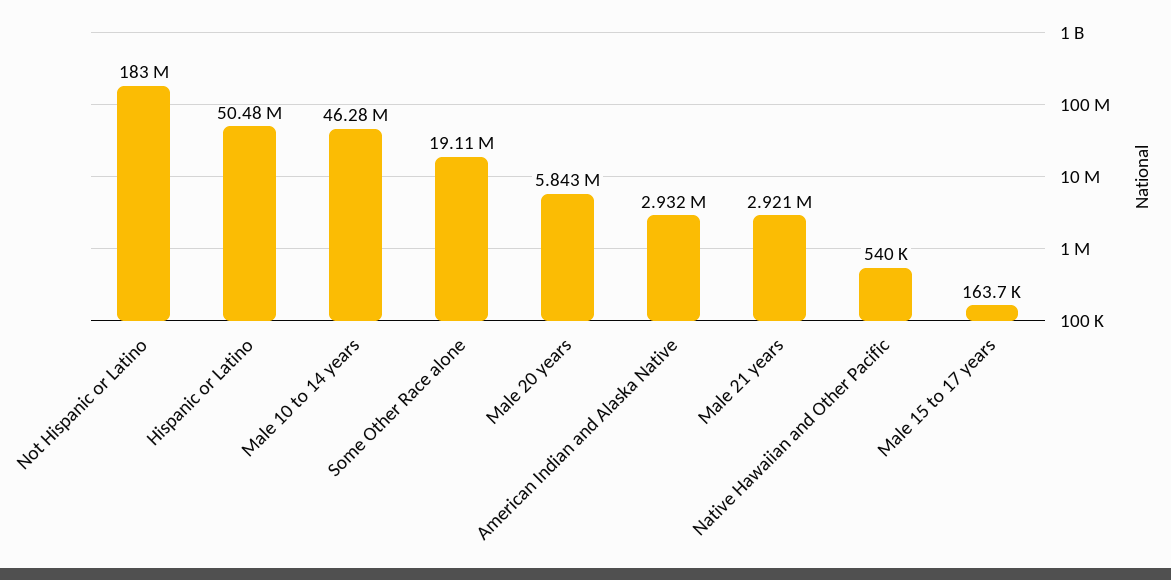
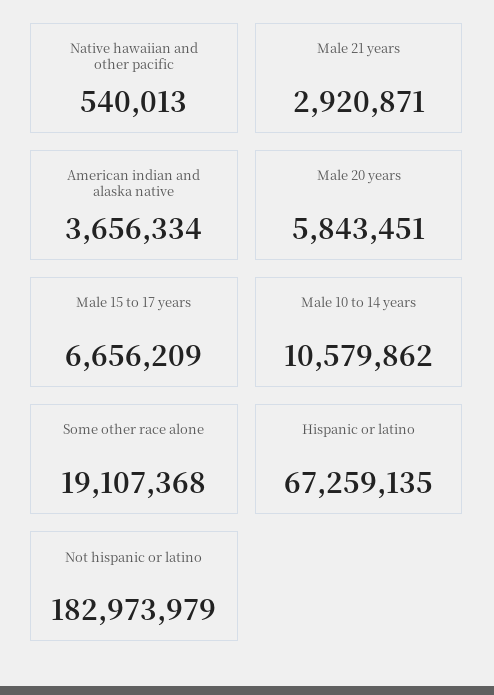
Hispanic or Latino: 50480000 -> 67259135
Male 10 to 14 years: 46280000 -> 10579862
American Indian and Alaska Native: 2932000 -> 3656334
Male 15 to 17 years: 163700 -> 6656209

